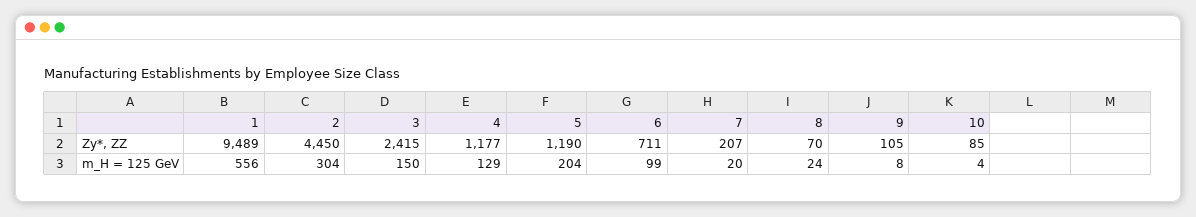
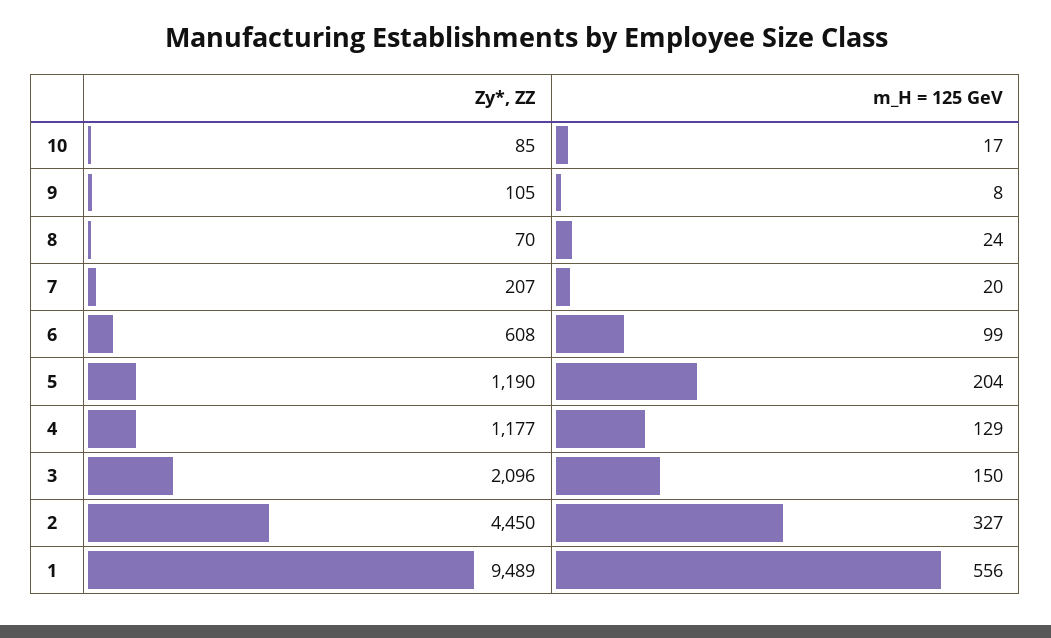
3, Zy*, ZZ: 2415 -> 2096
6, Zy*, ZZ: 711 -> 608
2, m_H = 125 GeV: 304 -> 327
10, m_H = 125 GeV: 4 -> 17

